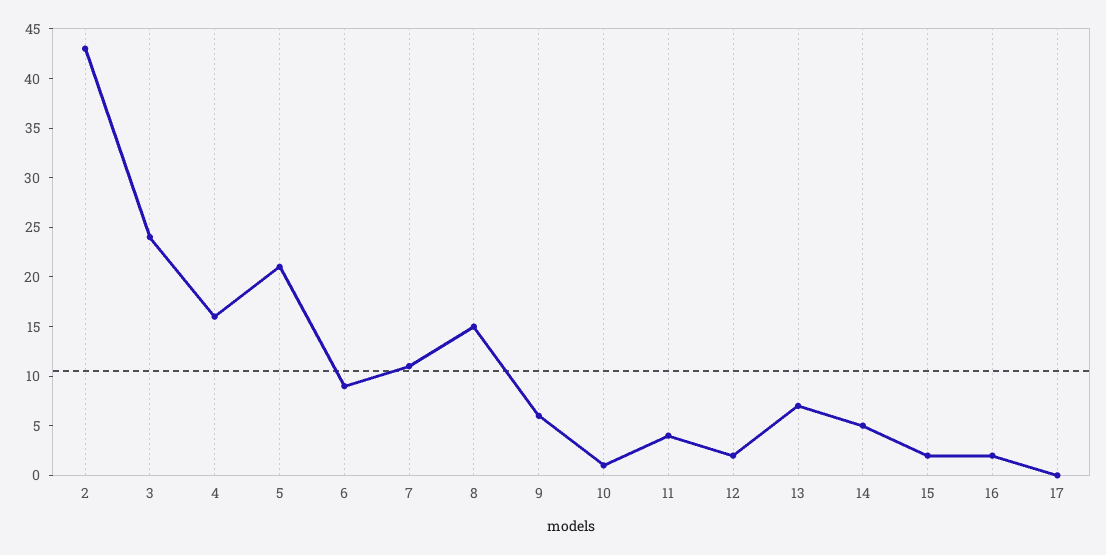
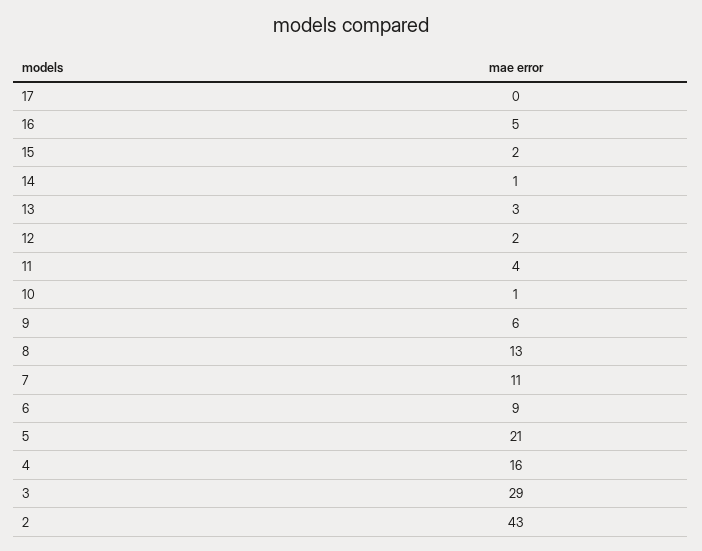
3: 24 -> 29
8: 15 -> 13
13: 7 -> 3
14: 5 -> 1
16: 2 -> 5

